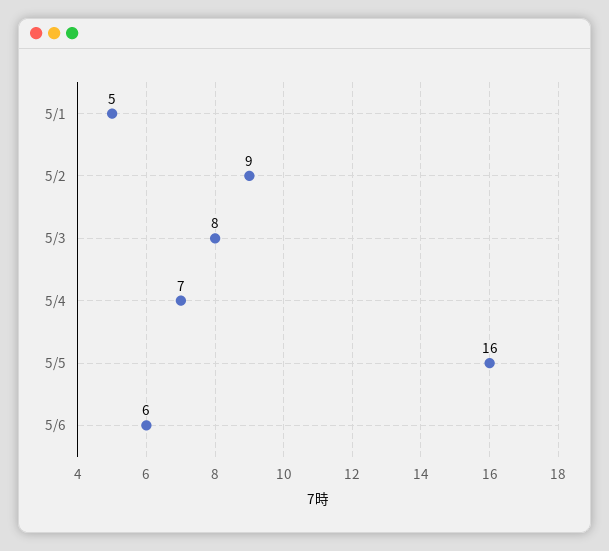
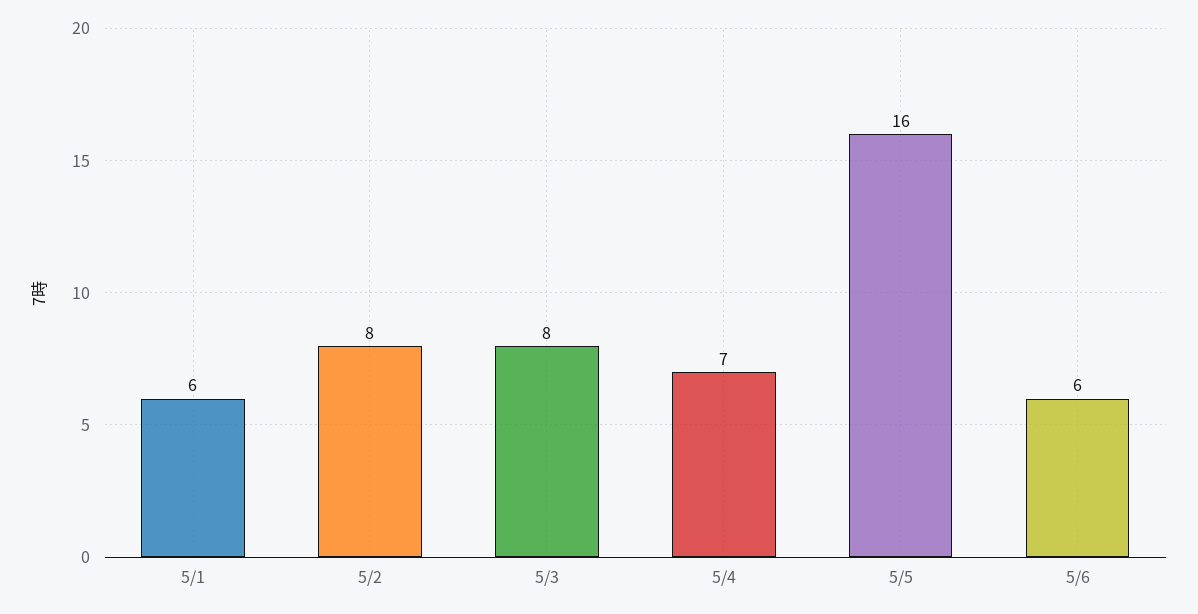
5/1: 5 -> 6
5/2: 9 -> 8

